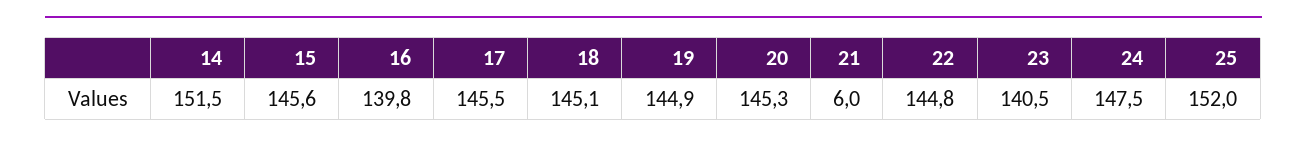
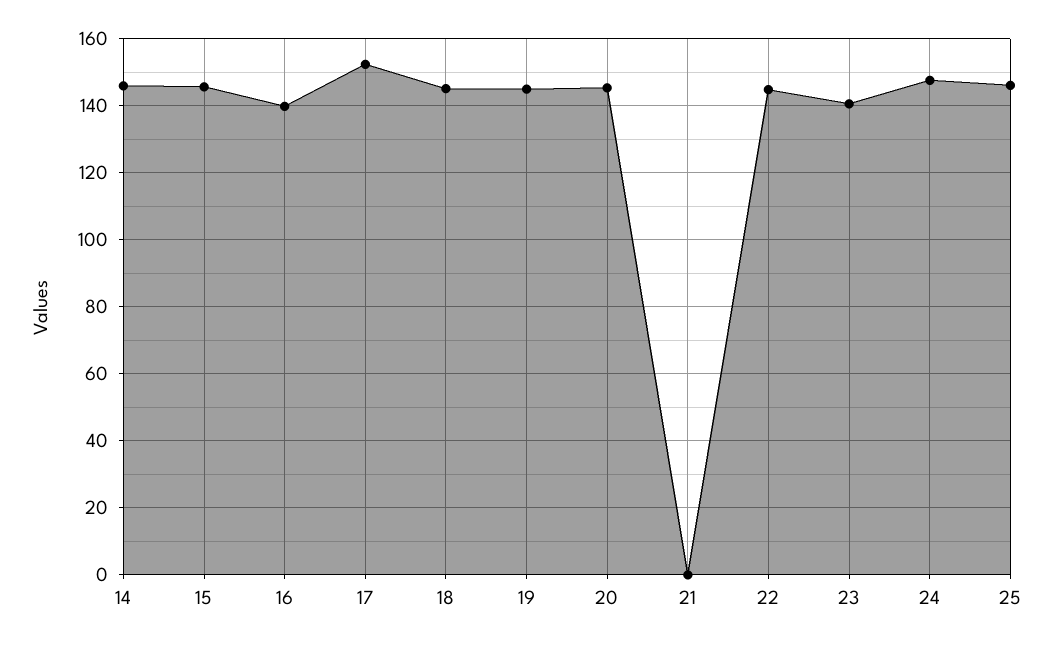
14: 151.5 -> 146
17: 145.5 -> 152
21: 6 -> 0
25: 152 -> 146

